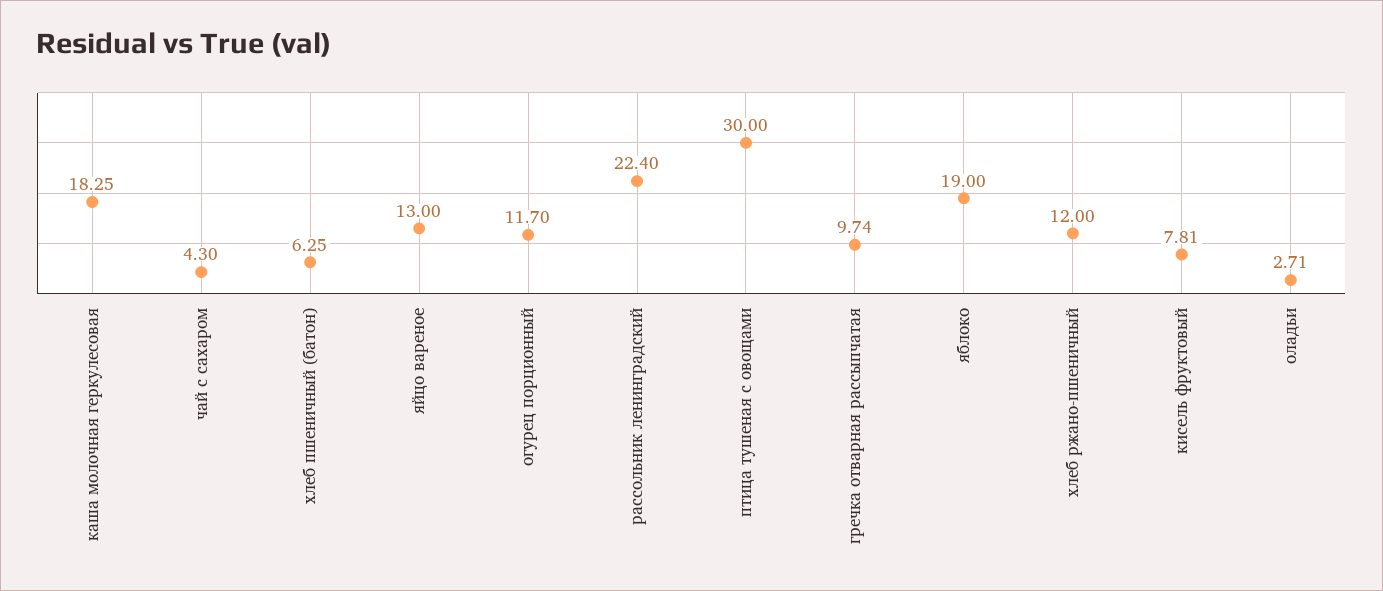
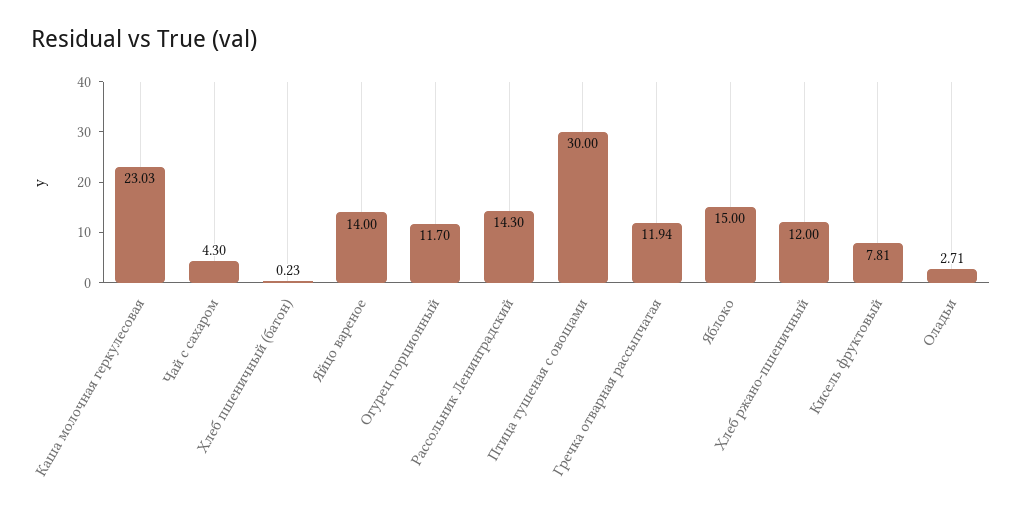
каша молочная геркулесовая: 18.25 -> 23.03
хлеб пшеничный (батон): 6.25 -> 0.23
яйцо вареное: 13 -> 14
рассольник ленинградский: 22.4 -> 14.3
гречка отварная рассыпчатая: 9.74 -> 11.94
яблоко: 19 -> 15

